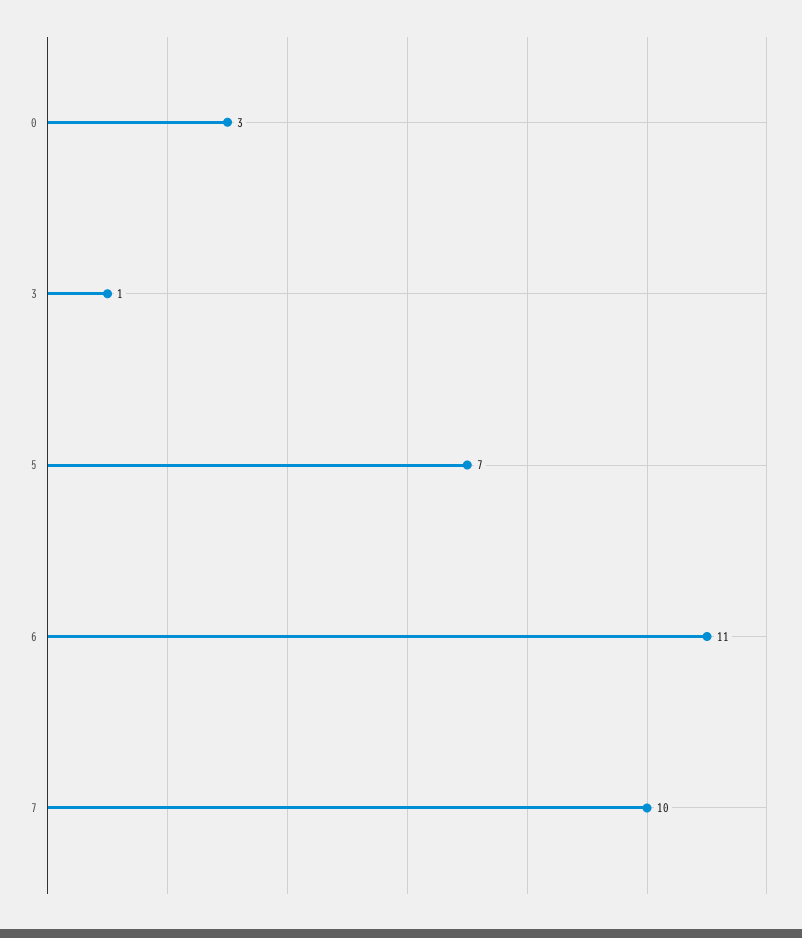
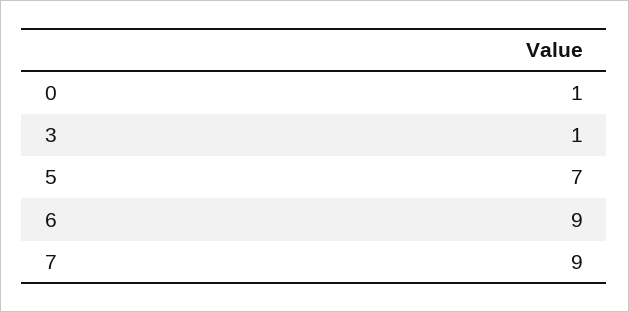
0: 3 -> 1
6: 11 -> 9
7: 10 -> 9

